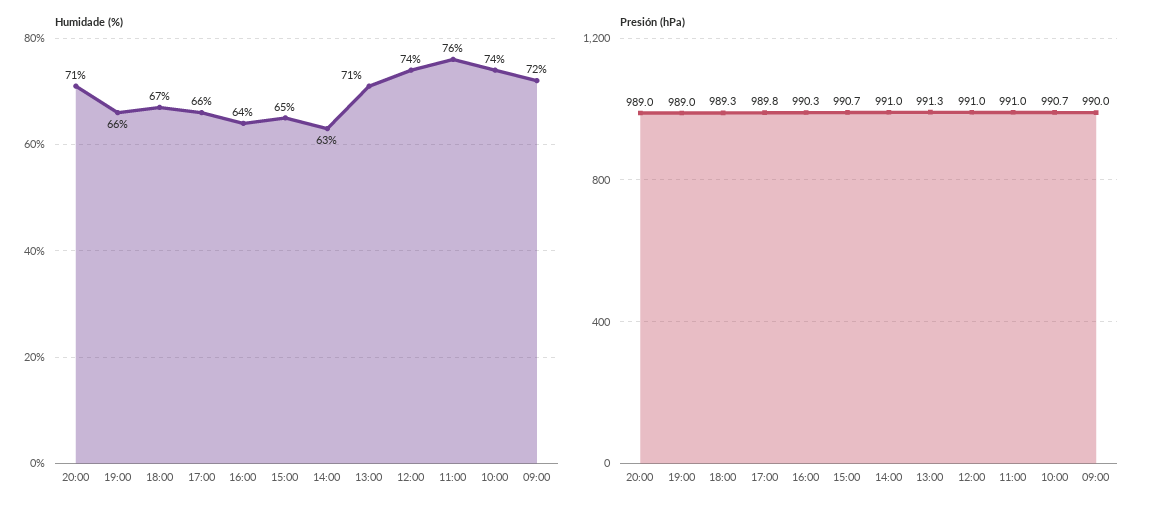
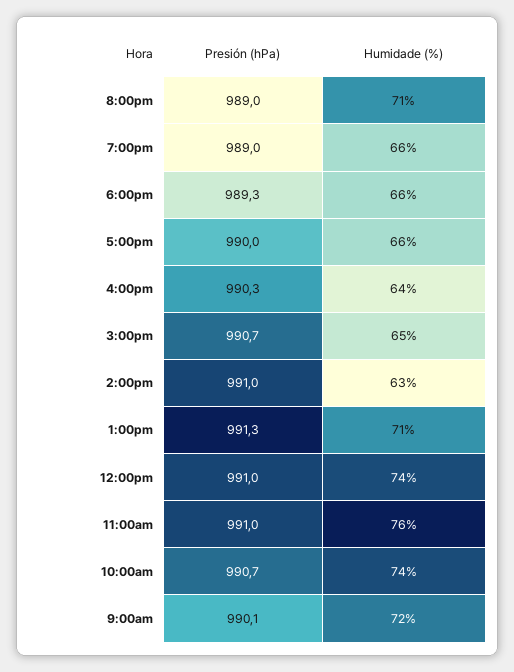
Humidade (%), 18:00: 67 -> 66
Presión (hPa), 17:00: 989.8 -> 990
Presión (hPa), 09:00: 990 -> 990.1

